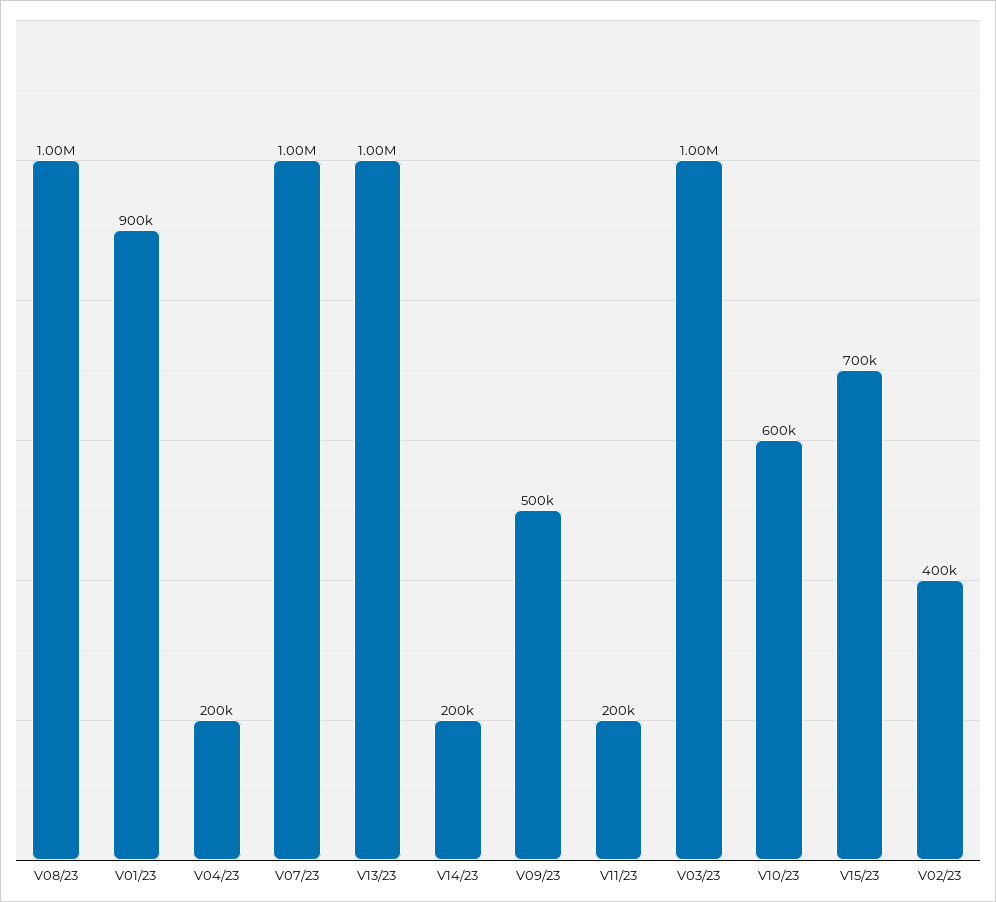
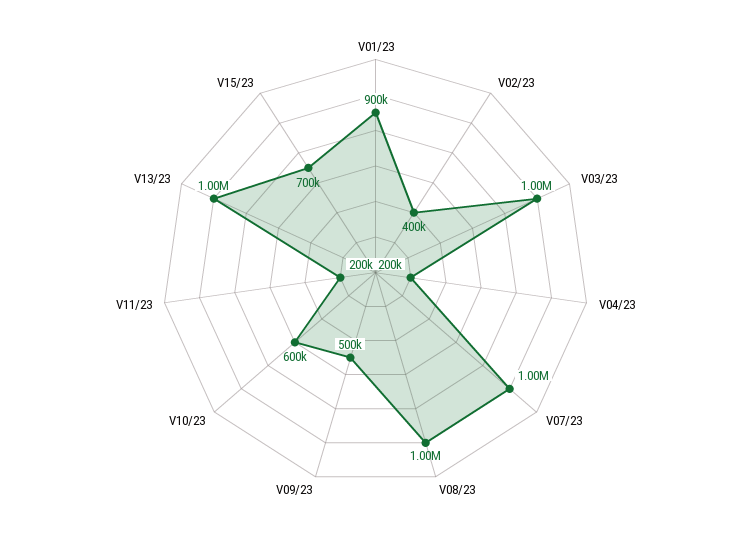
V14/23: 200000 -> none

